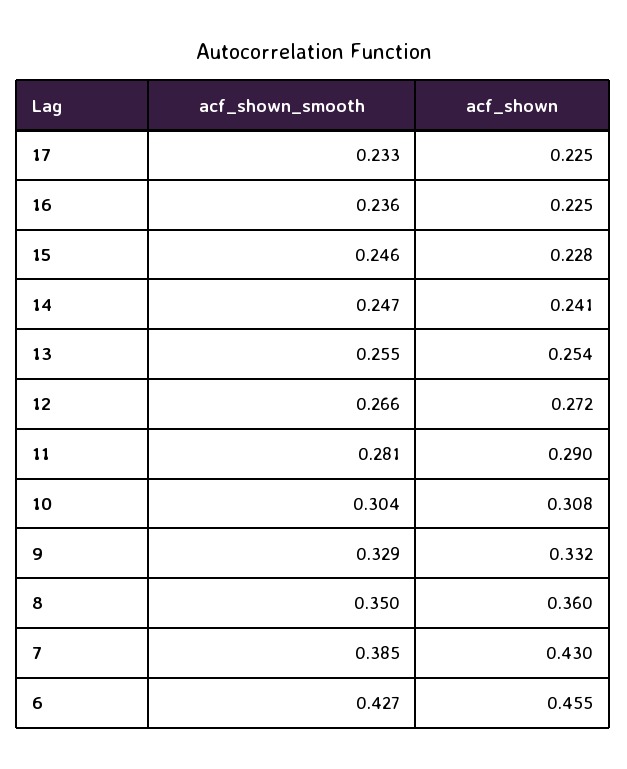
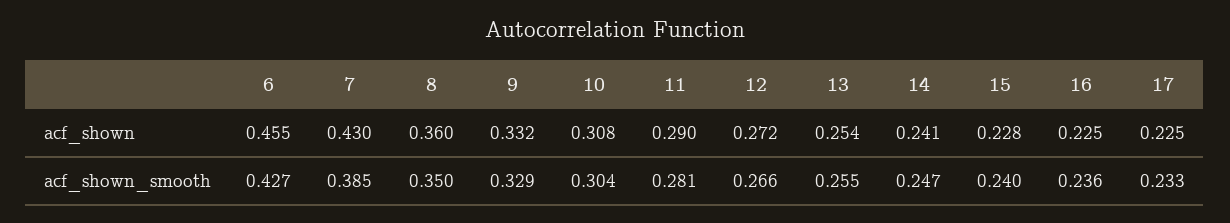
acf_shown_smooth, 15: 0.246 -> 0.24

